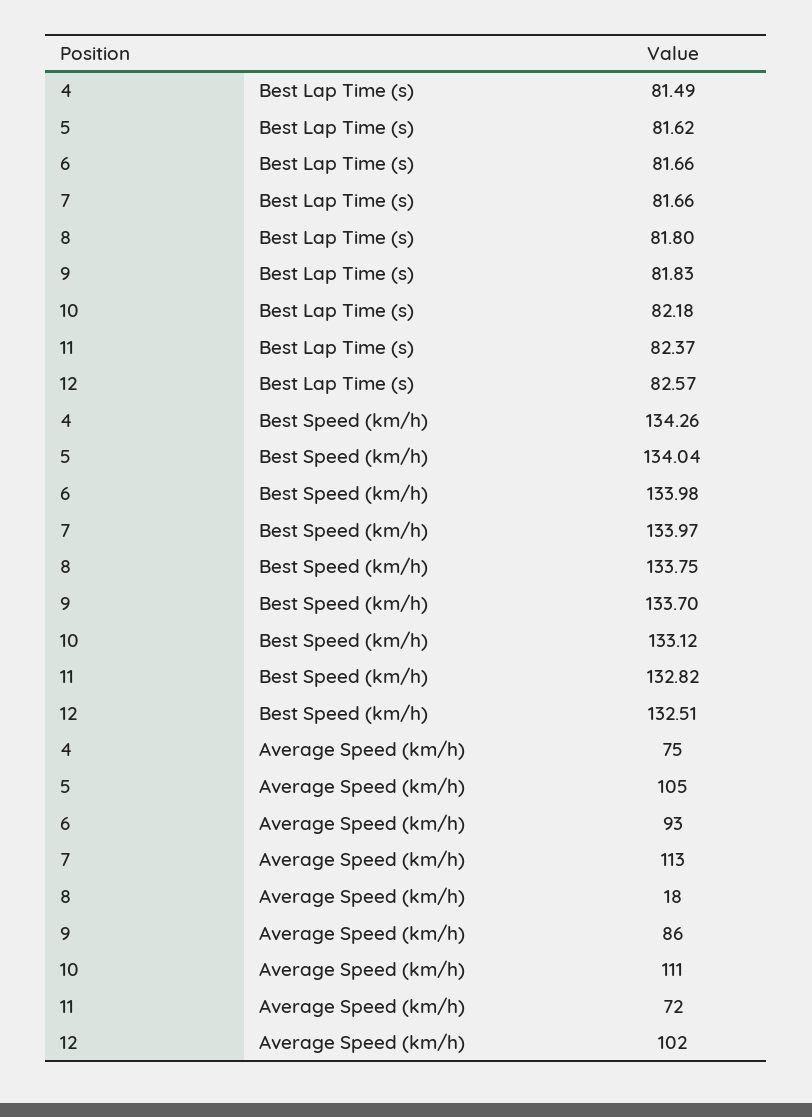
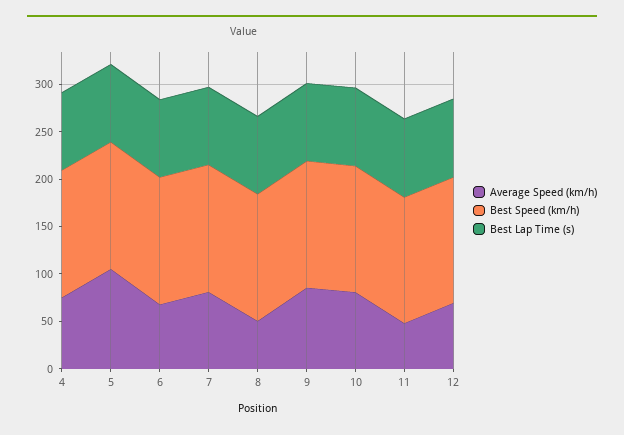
Average Speed (km/h), 6: 93 -> 70
Average Speed (km/h), 7: 113 -> 80
Average Speed (km/h), 8: 18 -> 50
Average Speed (km/h), 10: 111 -> 80
Average Speed (km/h), 11: 72 -> 50
Average Speed (km/h), 12: 102 -> 70

